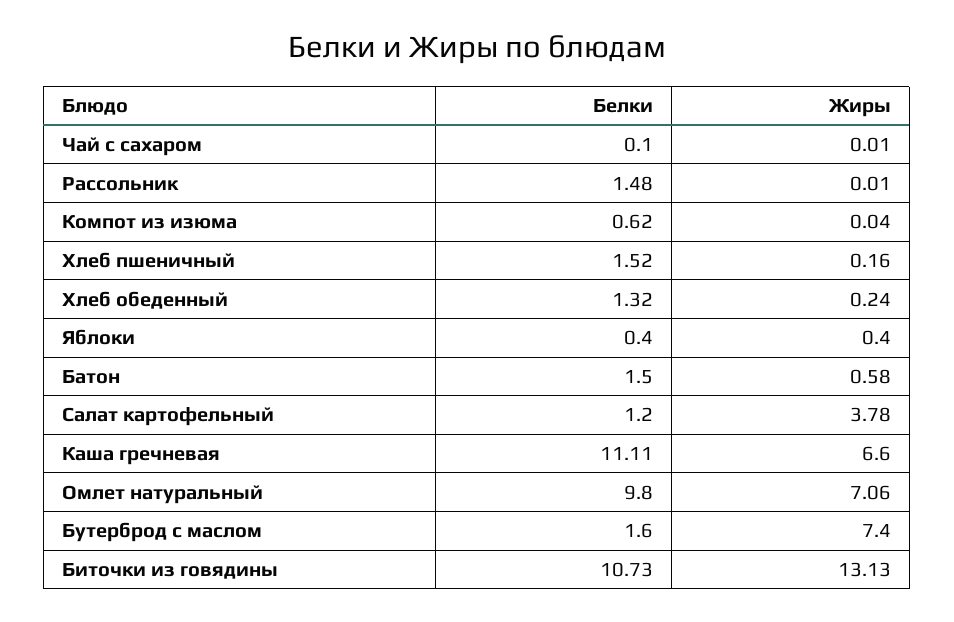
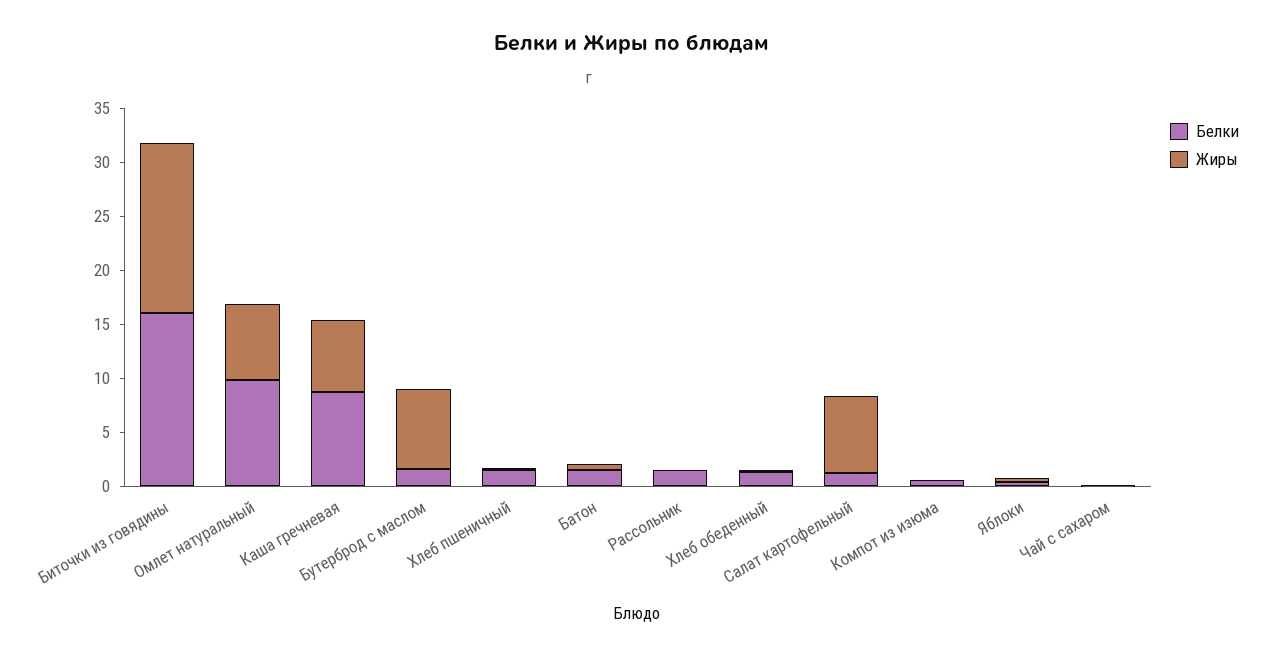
Жиры, Салат картофельный: 3.78 -> 7
Белки, Каша гречневая: 11.11 -> 9
Белки, Биточки из говядины: 10.73 -> 16
Жиры, Биточки из говядины: 13.13 -> 16

